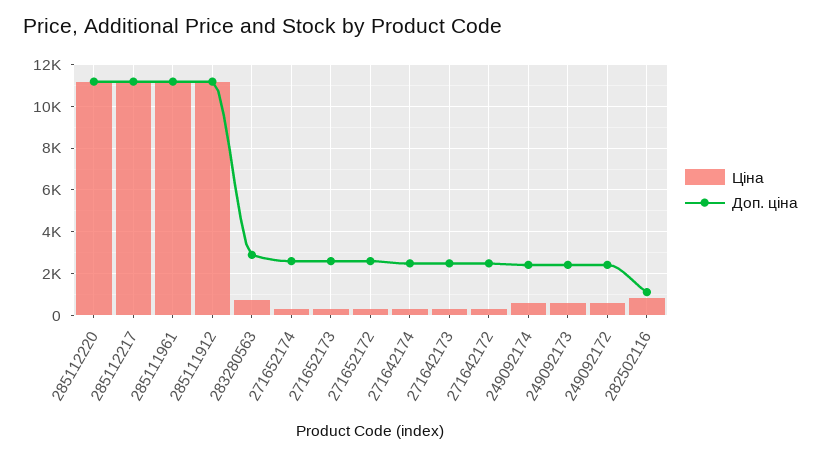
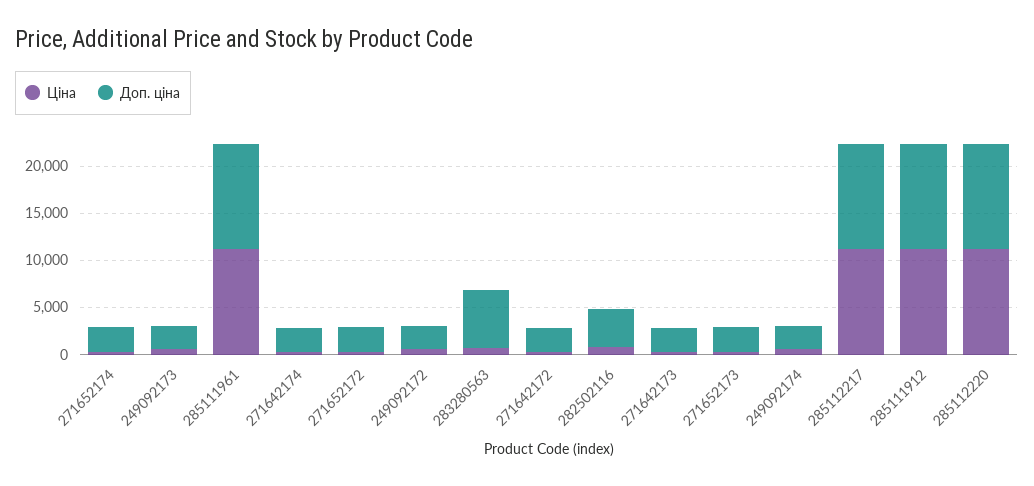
Доп. ціна, 283280563: 3000 -> 6000
Доп. ціна, 282502116: 1000 -> 4000

